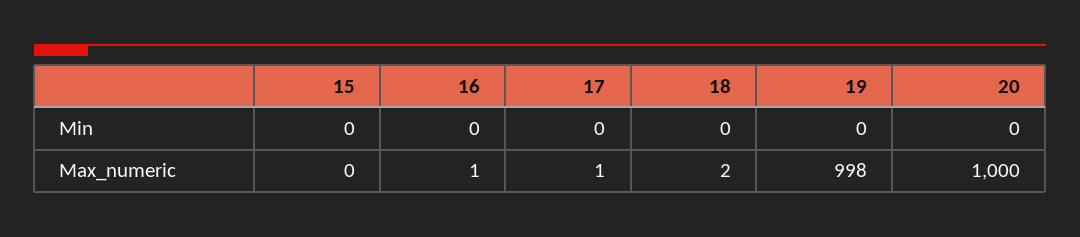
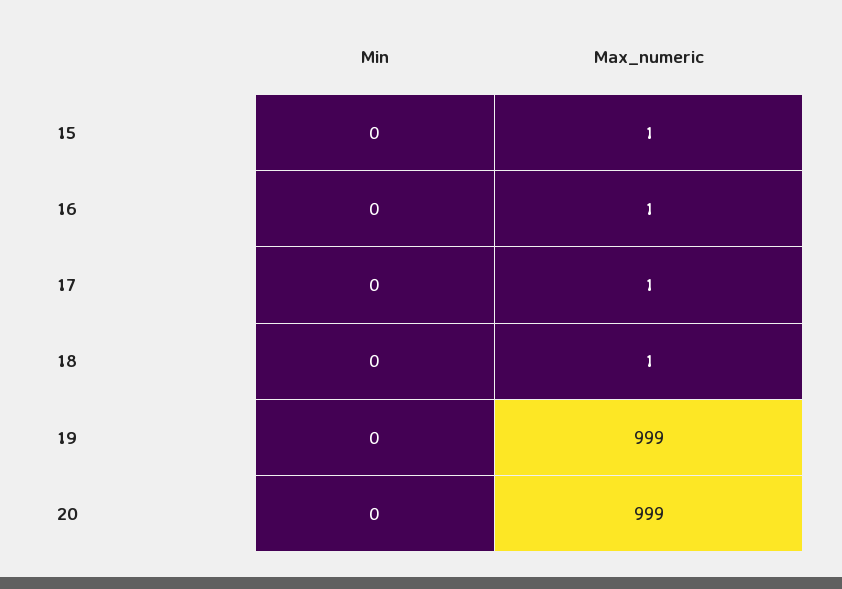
15, Max_numeric: 0 -> 1
18, Max_numeric: 2 -> 1
19, Max_numeric: 998 -> 999
20, Max_numeric: 1000 -> 999

